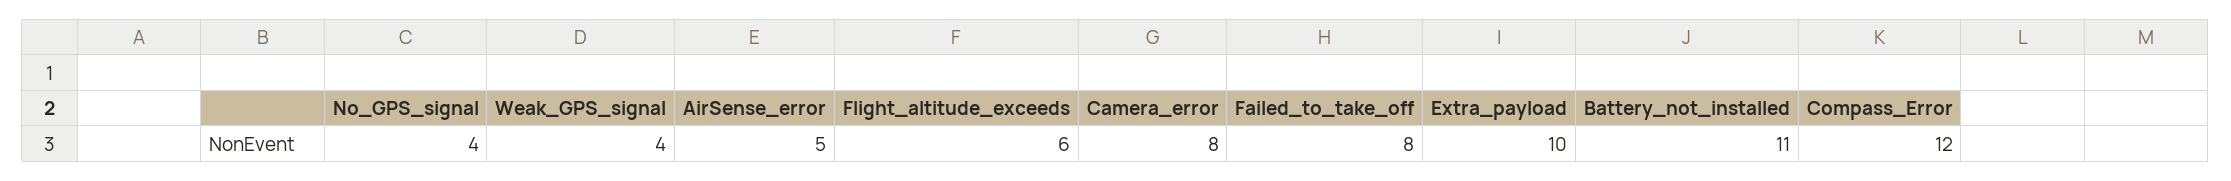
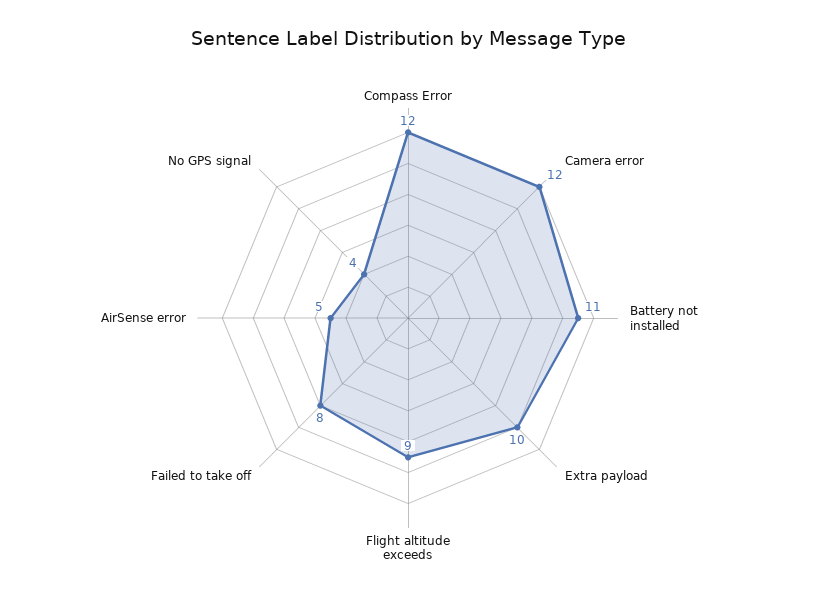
Weak_GPS_signal: 4 -> none
Flight_altitude_exceeds: 6 -> 9
Camera_error: 8 -> 12

